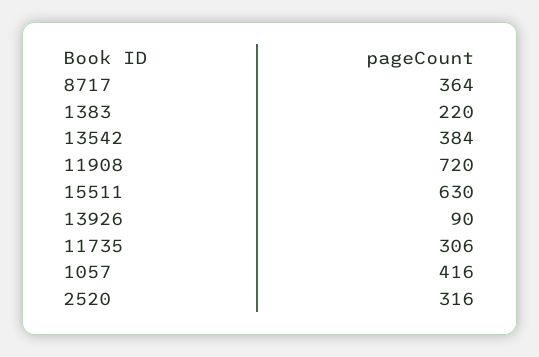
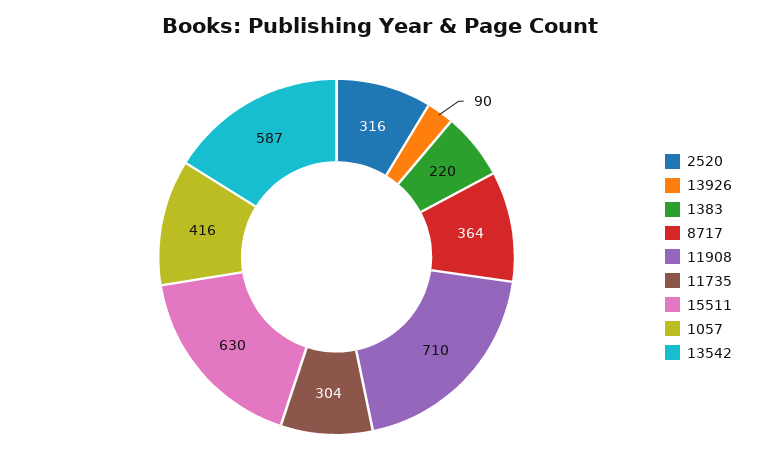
13542: 384 -> 587
11908: 720 -> 710
11735: 306 -> 304

